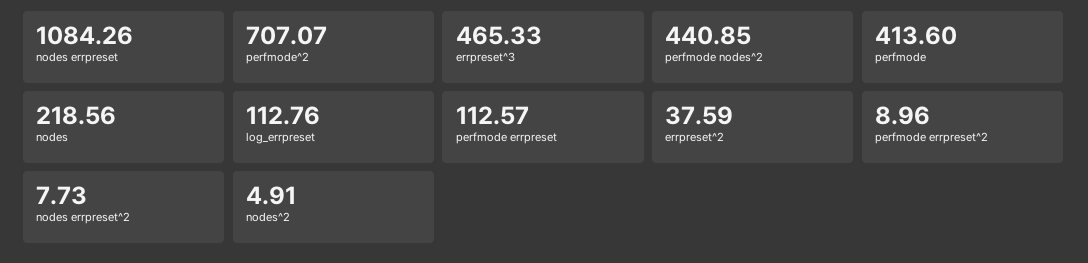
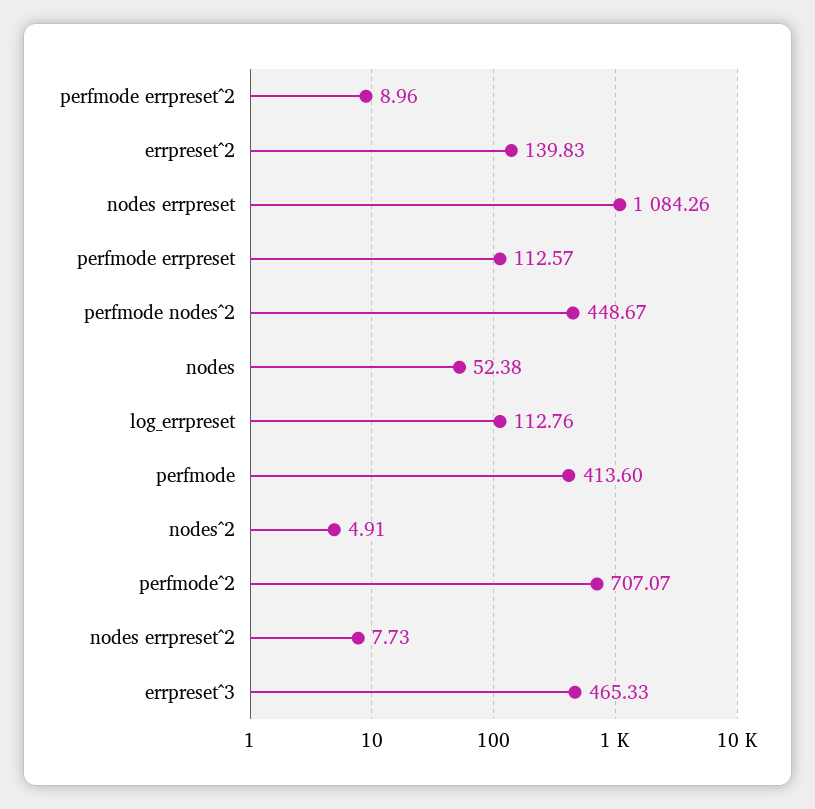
perfmode nodes^2: 440.85 -> 448.67
nodes: 218.56 -> 52.38
errpreset^2: 37.59 -> 139.83

